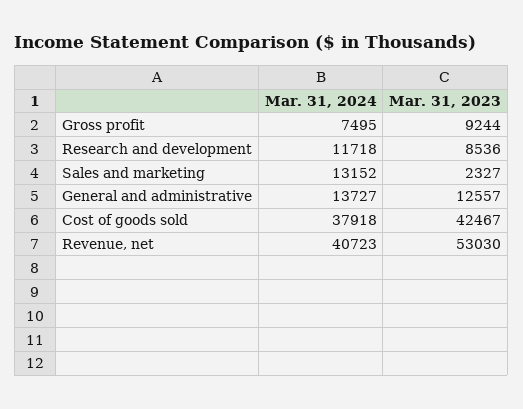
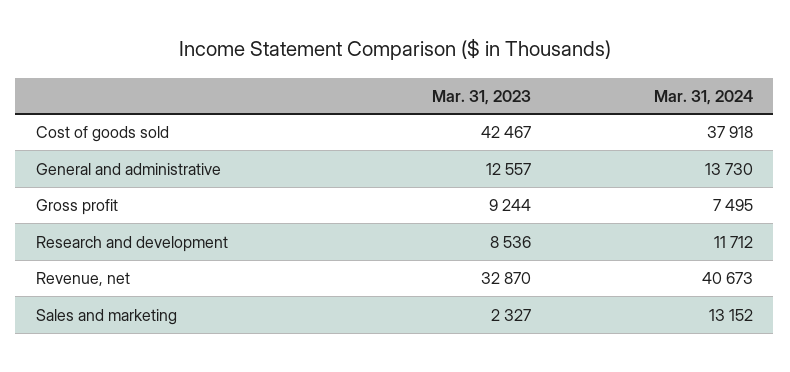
Mar. 31, 2024, Research and development: 11718 -> 11712
Mar. 31, 2024, General and administrative: 13727 -> 13730
Mar. 31, 2024, Revenue, net: 40723 -> 40673
Mar. 31, 2023, Revenue, net: 53030 -> 32870

